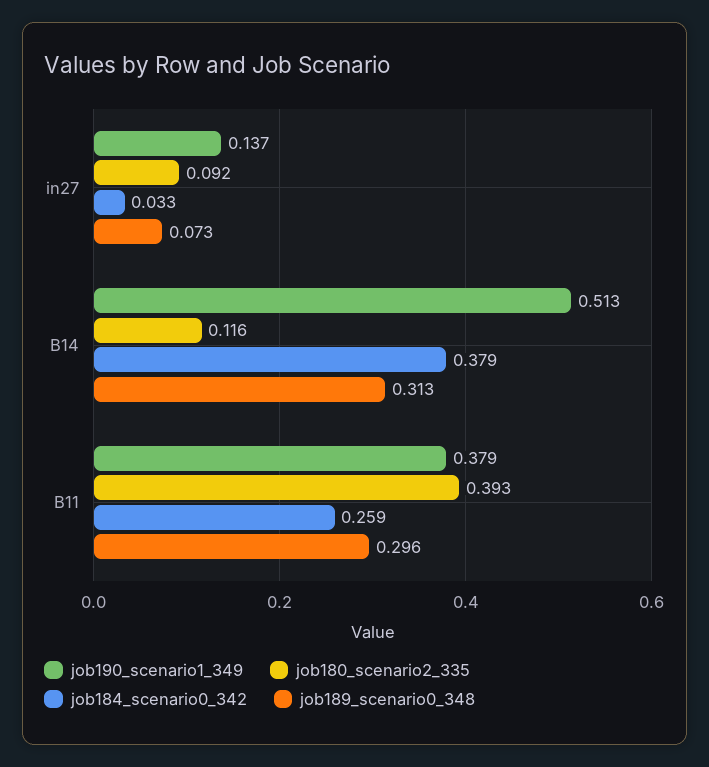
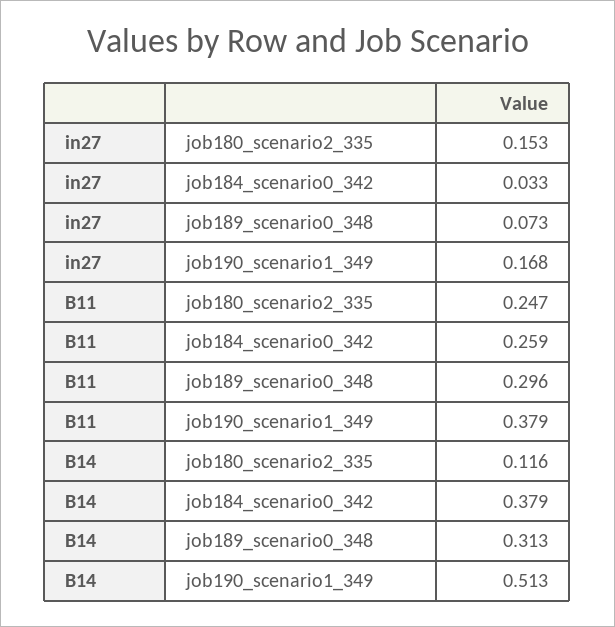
job190_scenario1_349, in27: 0.137 -> 0.168
job180_scenario2_335, in27: 0.092 -> 0.153
job180_scenario2_335, B11: 0.393 -> 0.247

